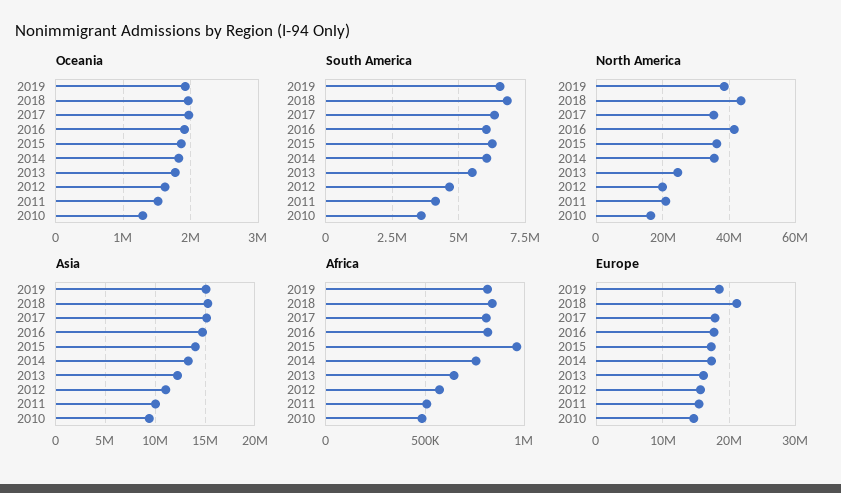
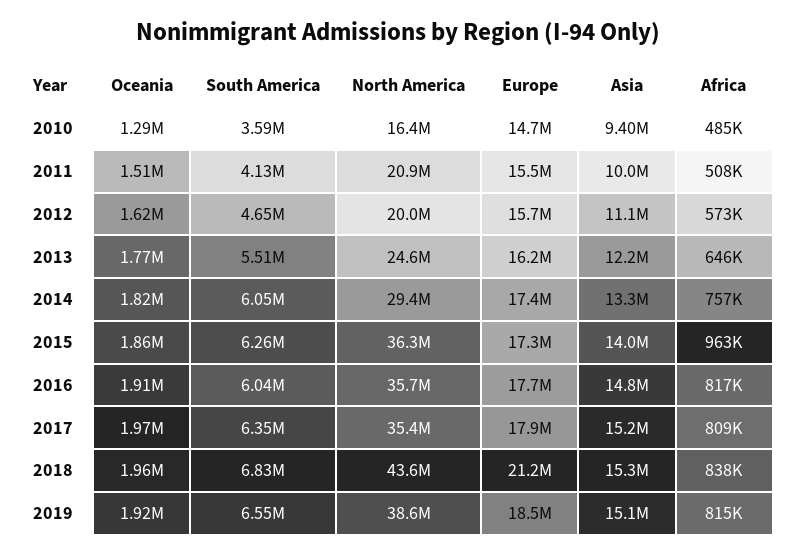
North America, 2016: 42000000 -> 35700000
North America, 2014: 36000000 -> 29400000

